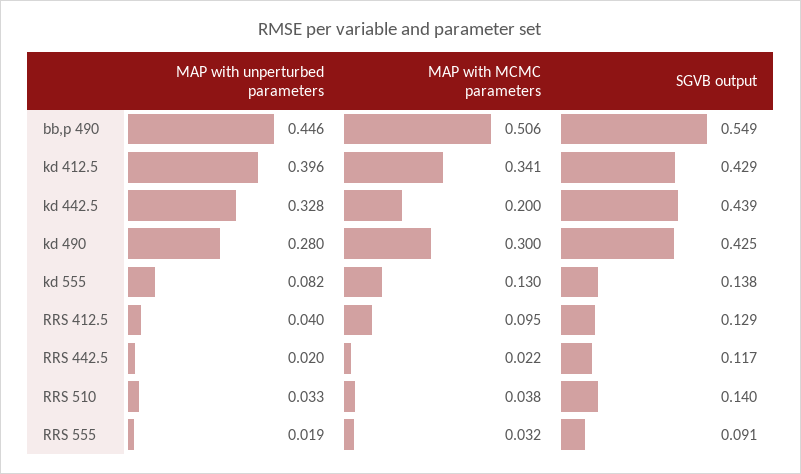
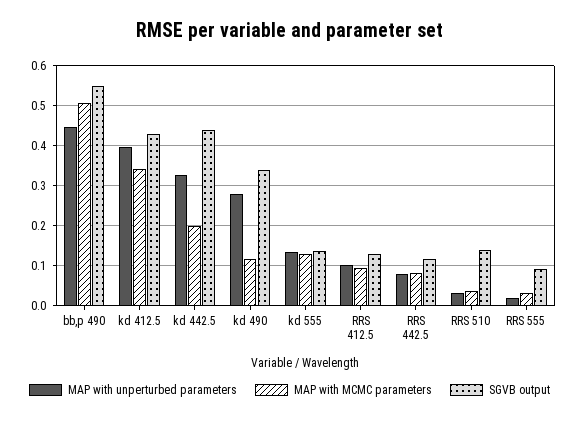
MAP with MCMC parameters, kd 490: 0.3 -> 0.12
SGVB output, kd 490: 0.425 -> 0.34
MAP with unperturbed parameters, kd 555: 0.082 -> 0.14
MAP with unperturbed parameters, RRS 412.5: 0.04 -> 0.1
MAP with unperturbed parameters, RRS 442.5: 0.02 -> 0.08
MAP with MCMC parameters, RRS 442.5: 0.022 -> 0.08

